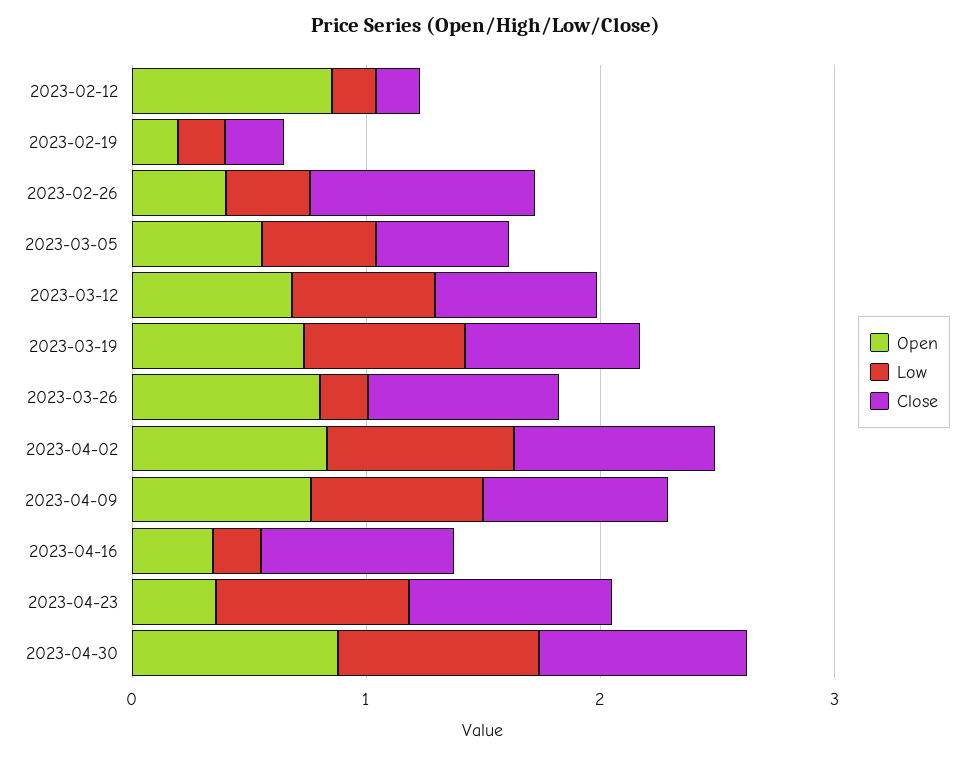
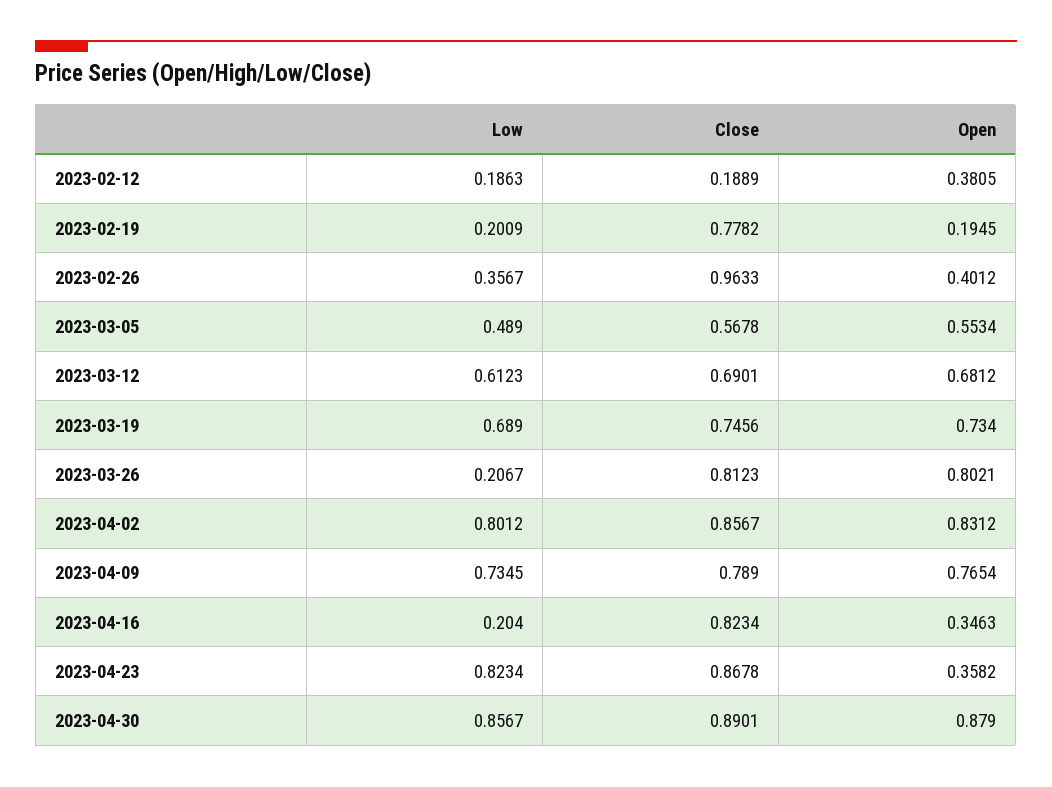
Open, 2023-02-12: 0.8 -> 0.3805
Close, 2023-02-19: 0.2 -> 0.7782

